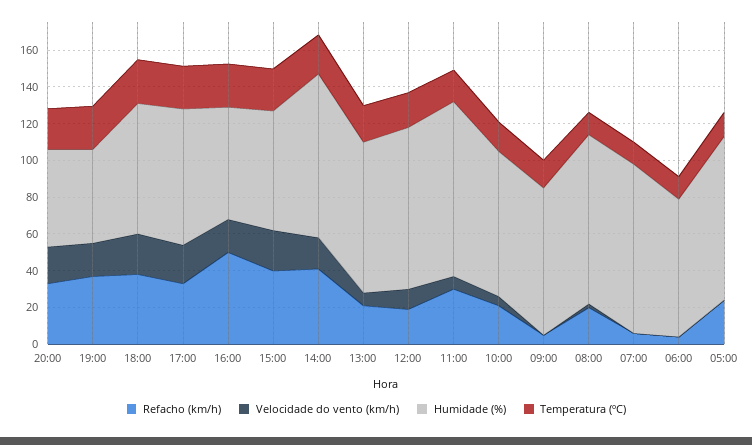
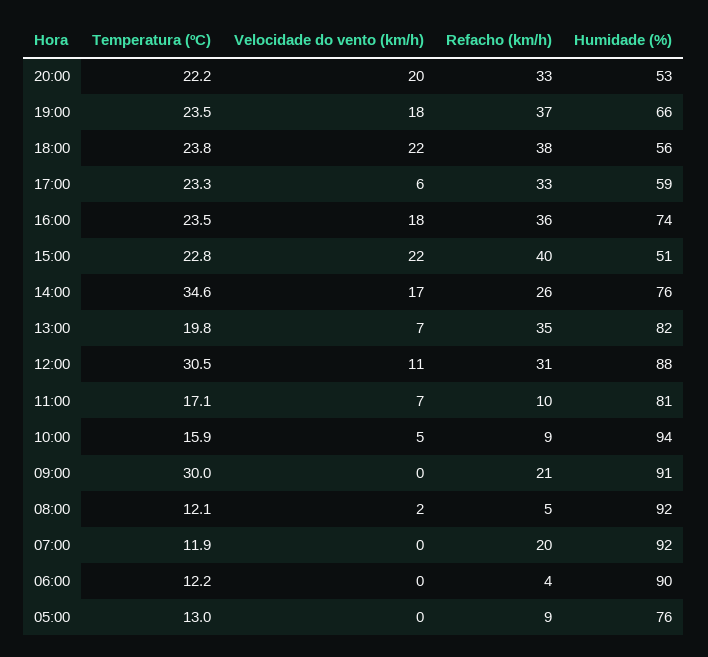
Humidade (%), 19:00: 50 -> 66
Humidade (%), 18:00: 70 -> 56
Velocidade do vento (km/h), 17:00: 20 -> 6
Humidade (%), 17:00: 75 -> 59
Refacho (km/h), 16:00: 50 -> 36
Humidade (%), 16:00: 60 -> 74
Humidade (%), 15:00: 65 -> 51
Refacho (km/h), 14:00: 40 -> 26
Humidade (%), 14:00: 90 -> 76
Temperatura (ºC), 14:00: 20 -> 34.6
Refacho (km/h), 13:00: 20 -> 35
Refacho (km/h), 12:00: 20 -> 31
Temperatura (ºC), 12:00: 20 -> 30.5
Refacho (km/h), 11:00: 30 -> 10
Humidade (%), 11:00: 95 -> 81
Refacho (km/h), 10:00: 20 -> 9
Humidade (%), 10:00: 80 -> 94
Refacho (km/h), 09:00: 5 -> 21
Humidade (%), 09:00: 80 -> 91
Temperatura (ºC), 09:00: 15 -> 30
Refacho (km/h), 08:00: 20 -> 5
Refacho (km/h), 07:00: 5 -> 20
Humidade (%), 06:00: 75 -> 90
Refacho (km/h), 05:00: 25 -> 9
Humidade (%), 05:00: 90 -> 76

